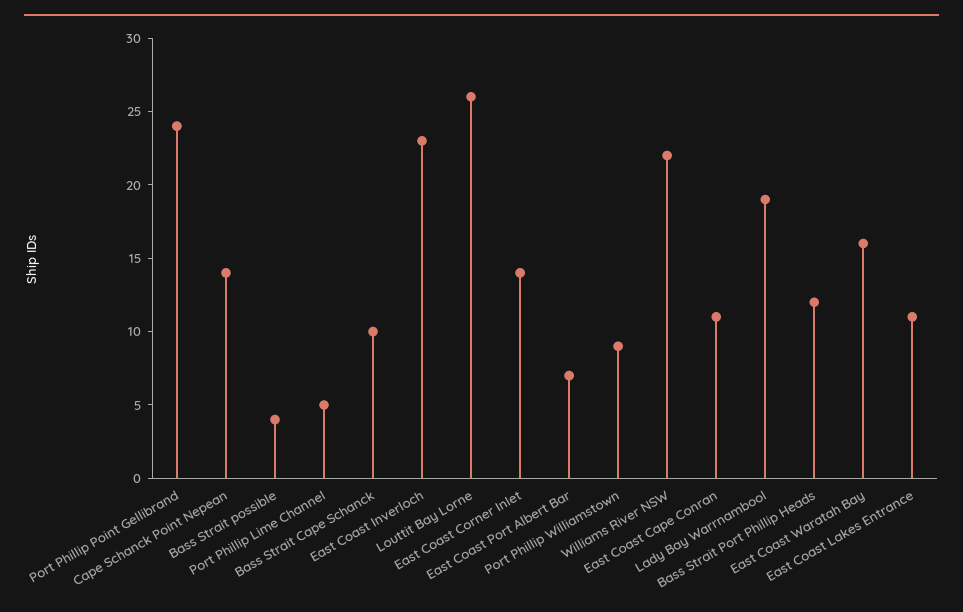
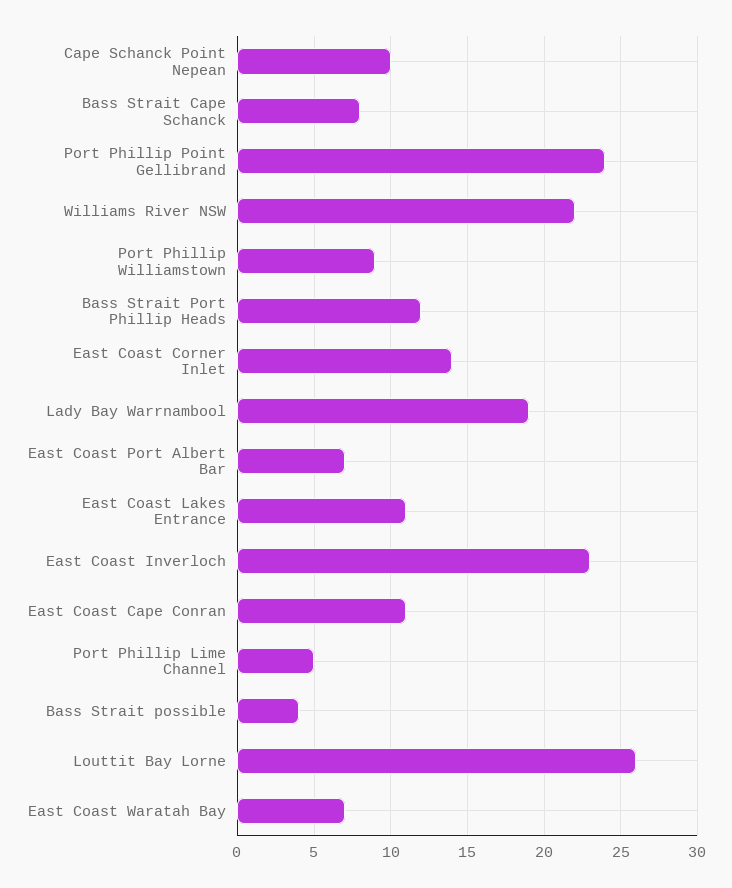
Cape Schanck Point Nepean: 14 -> 10
Bass Strait Cape Schanck: 10 -> 8
East Coast Waratah Bay: 16 -> 7

